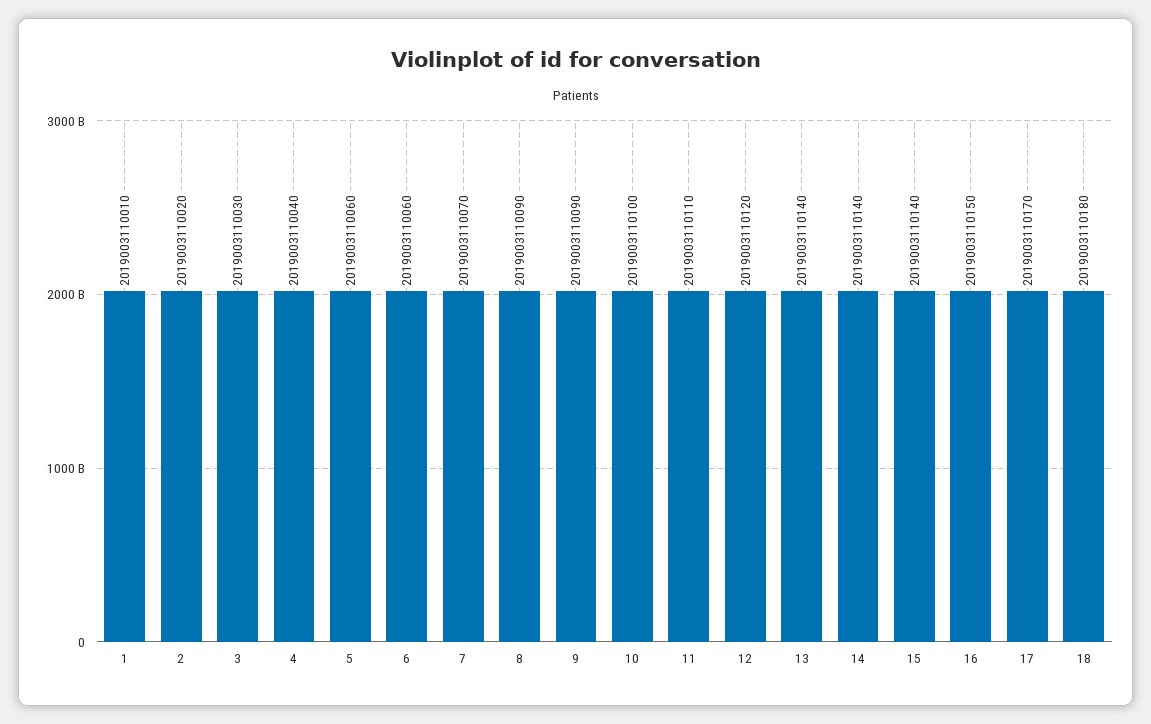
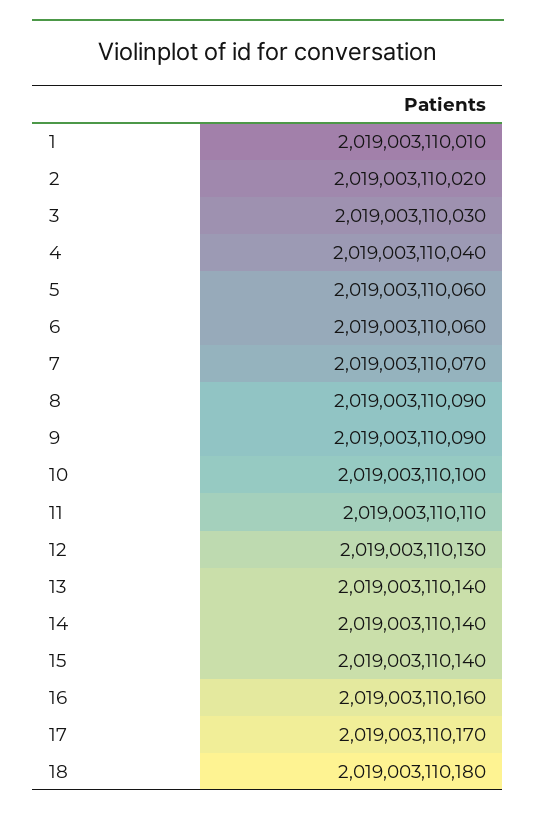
12: 2019003110120 -> 2019003110130
16: 2019003110150 -> 2019003110160

